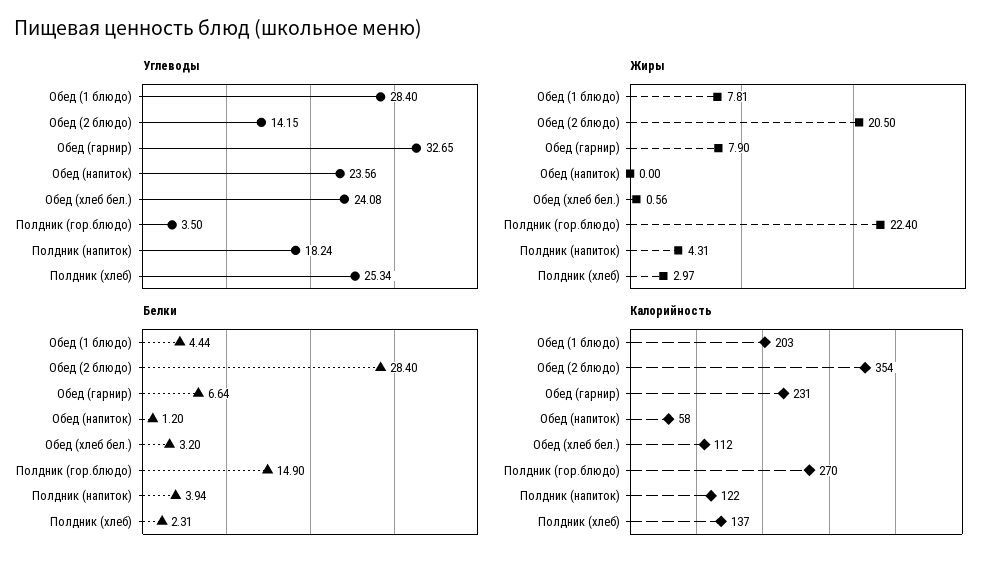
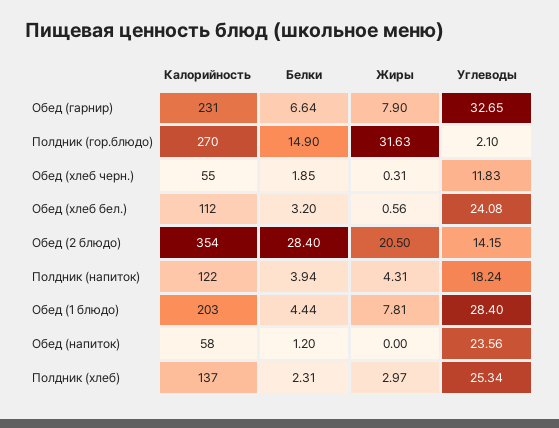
Углеводы, Полдник (гор.блюдо): 3.5 -> 2.1
Жиры, Полдник (гор.блюдо): 22.4 -> 31.63
Калорийность, Обед (хлеб черн.): none -> 55
Белки, Обед (хлеб черн.): none -> 1.85
Жиры, Обед (хлеб черн.): none -> 0.31
Углеводы, Обед (хлеб черн.): none -> 11.83

